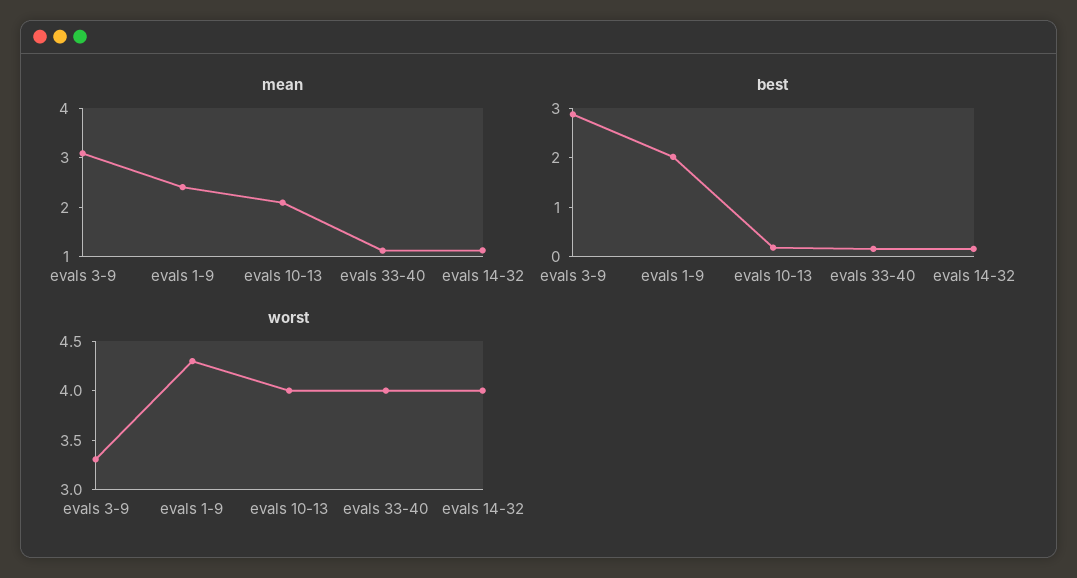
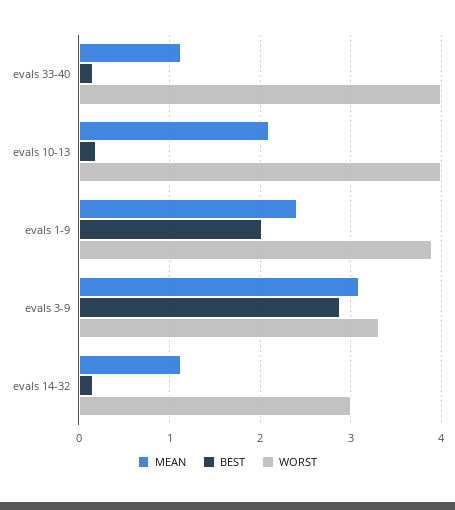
worst, evals 1-9: 4.3 -> 3.9
worst, evals 14-32: 4 -> 3

